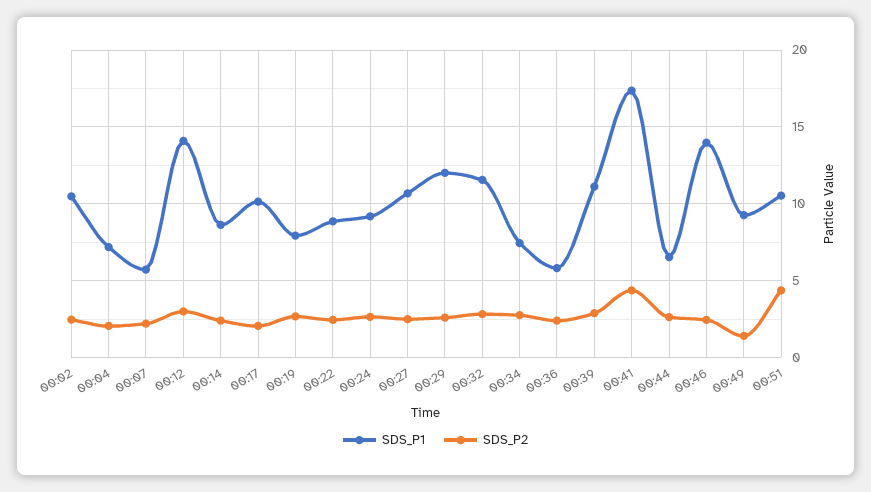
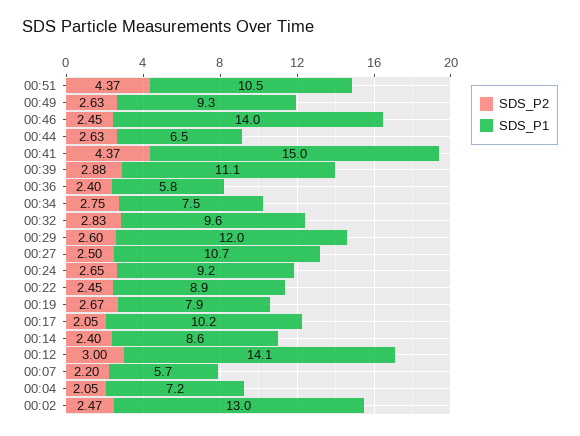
SDS_P1, 00:02: 10.5 -> 13
SDS_P1, 00:32: 11.5 -> 9.6
SDS_P1, 00:41: 17.5 -> 15
SDS_P2, 00:49: 1.5 -> 2.63

